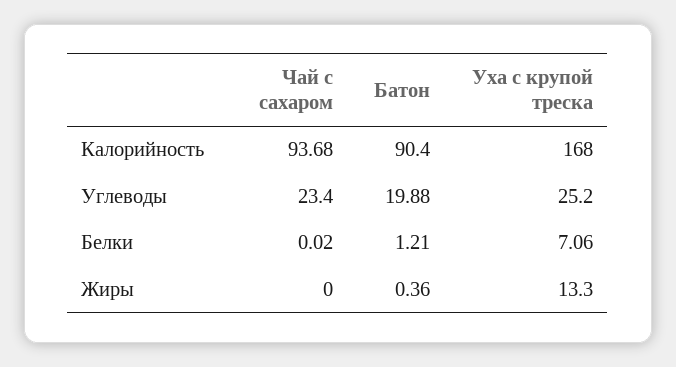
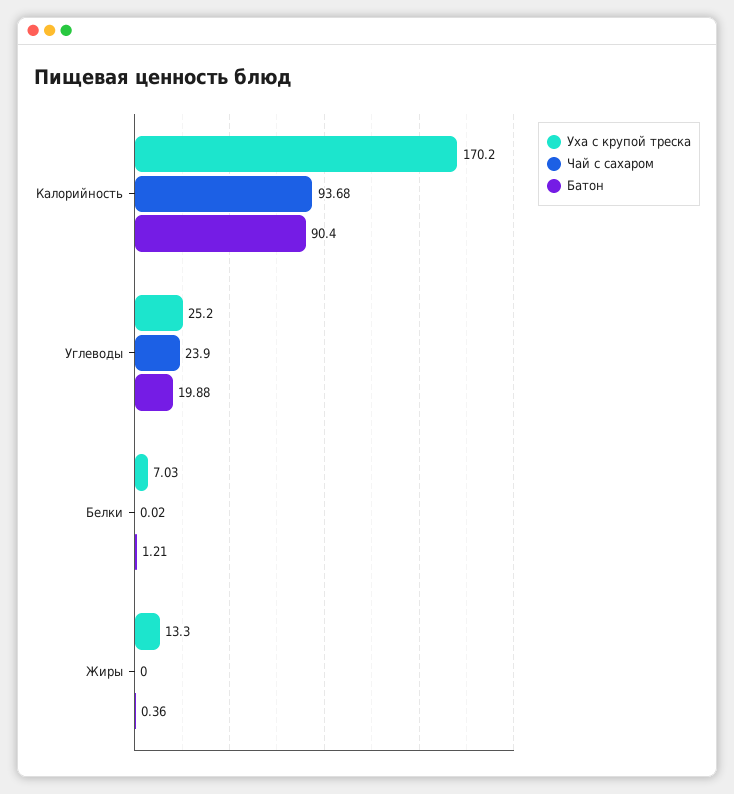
Уха с крупой треска, Калорийность: 168 -> 170.2
Чай с сахаром, Углеводы: 23.4 -> 23.9
Уха с крупой треска, Белки: 7.06 -> 7.03

